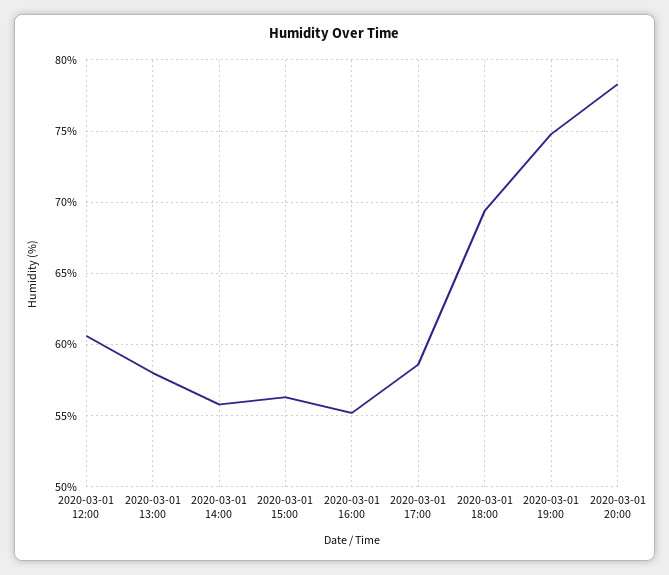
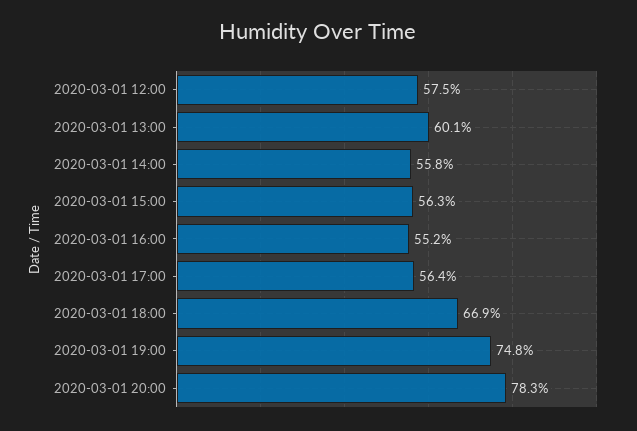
2020-03-01 12:00: 60.5 -> 57.5
2020-03-01 13:00: 58 -> 60.1
2020-03-01 17:00: 58.5 -> 56.4
2020-03-01 18:00: 69.5 -> 66.9

